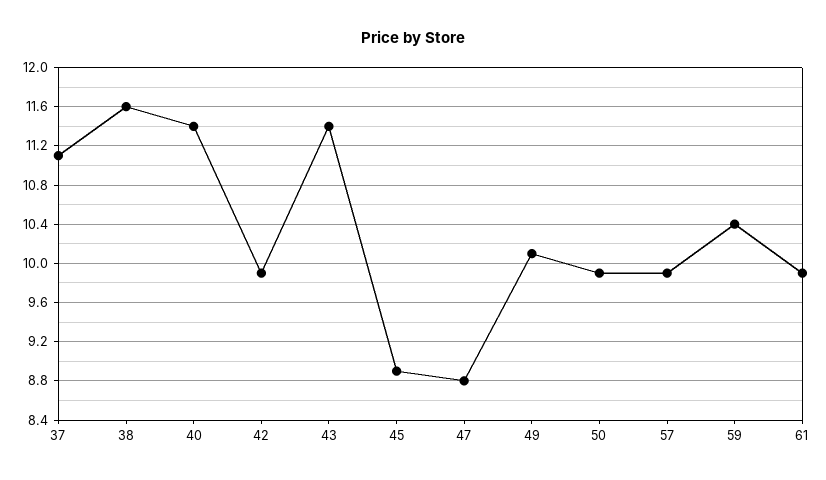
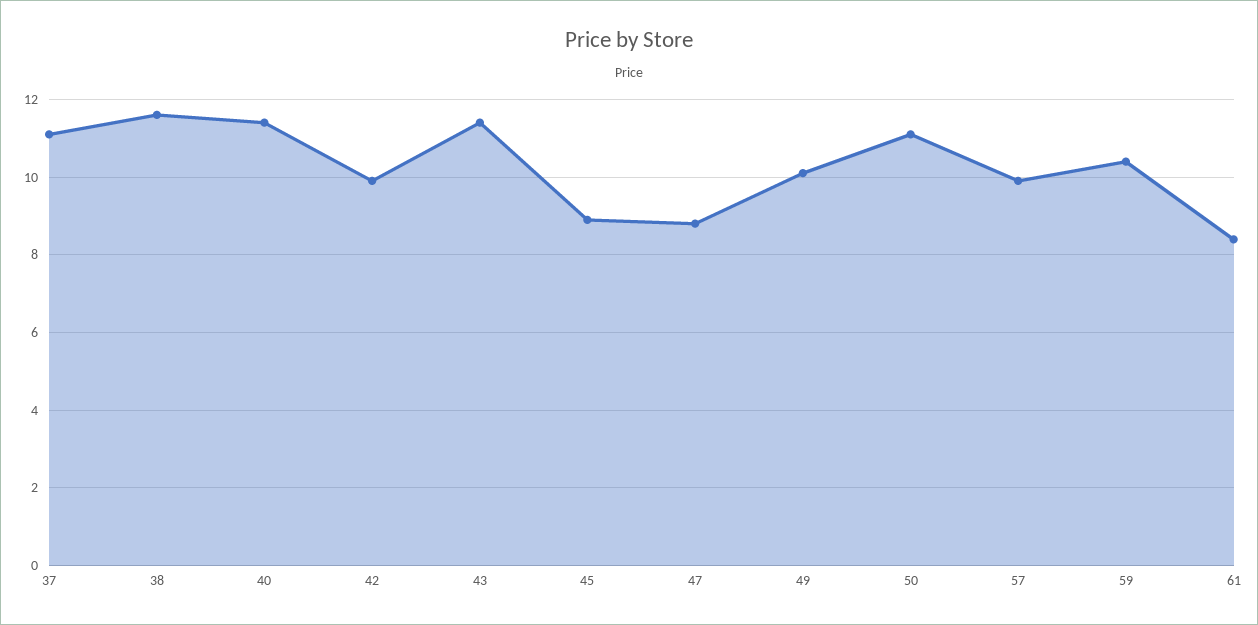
50: 9.9 -> 11
61: 9.9 -> 8.5

